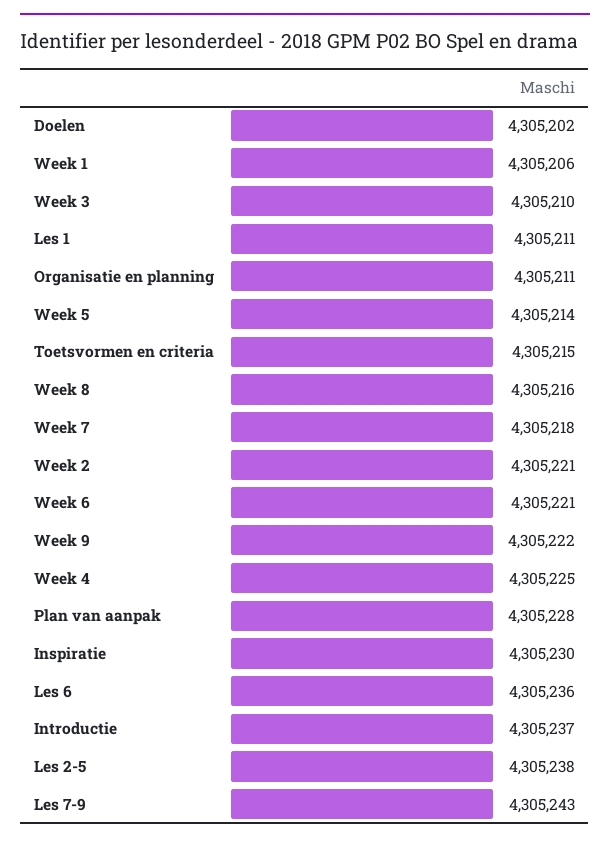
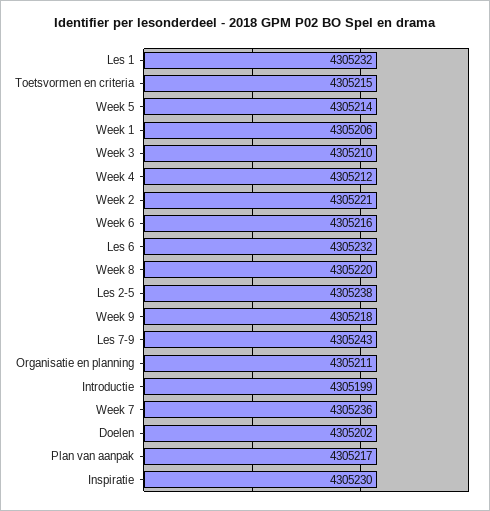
Les 1: 4305211 -> 4305232
Week 8: 4305216 -> 4305220
Week 7: 4305218 -> 4305236
Week 6: 4305221 -> 4305216
Week 9: 4305222 -> 4305218
Week 4: 4305225 -> 4305212
Plan van aanpak: 4305228 -> 4305217
Les 6: 4305236 -> 4305232
Introductie: 4305237 -> 4305199

